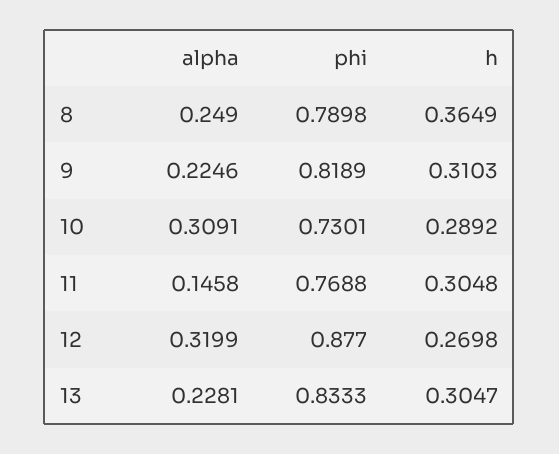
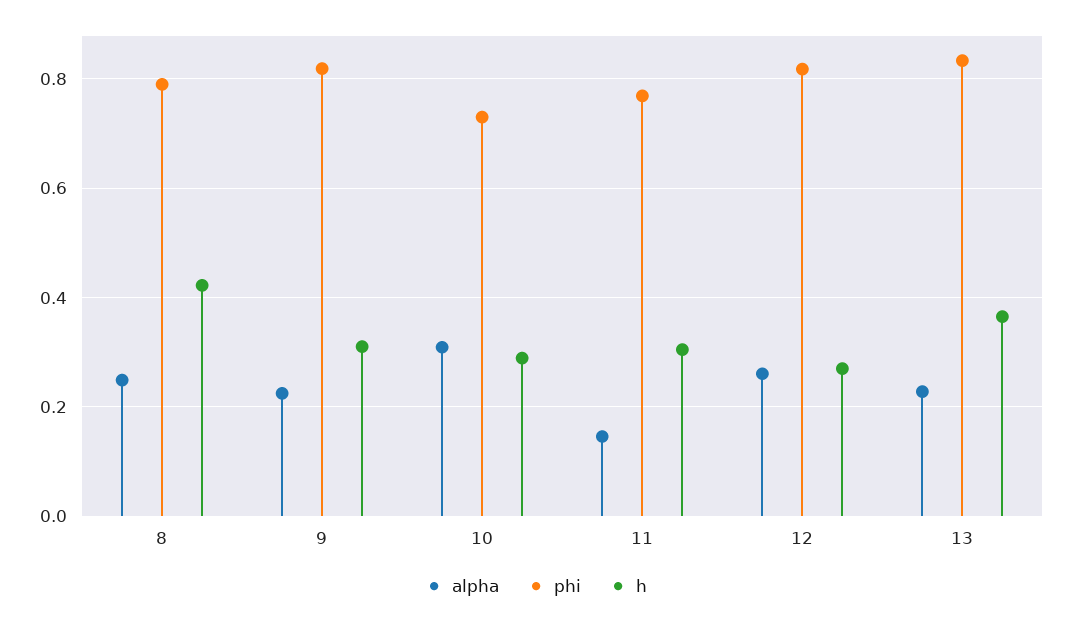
h, 8: 0.3649 -> 0.42
alpha, 12: 0.3199 -> 0.26
phi, 12: 0.877 -> 0.82
h, 13: 0.3047 -> 0.36

